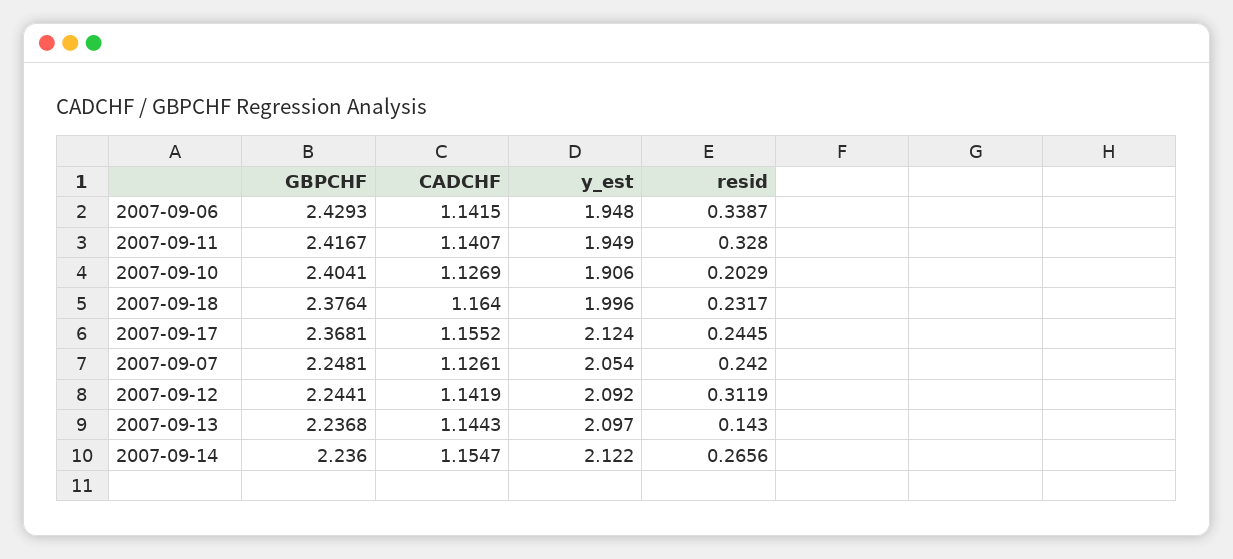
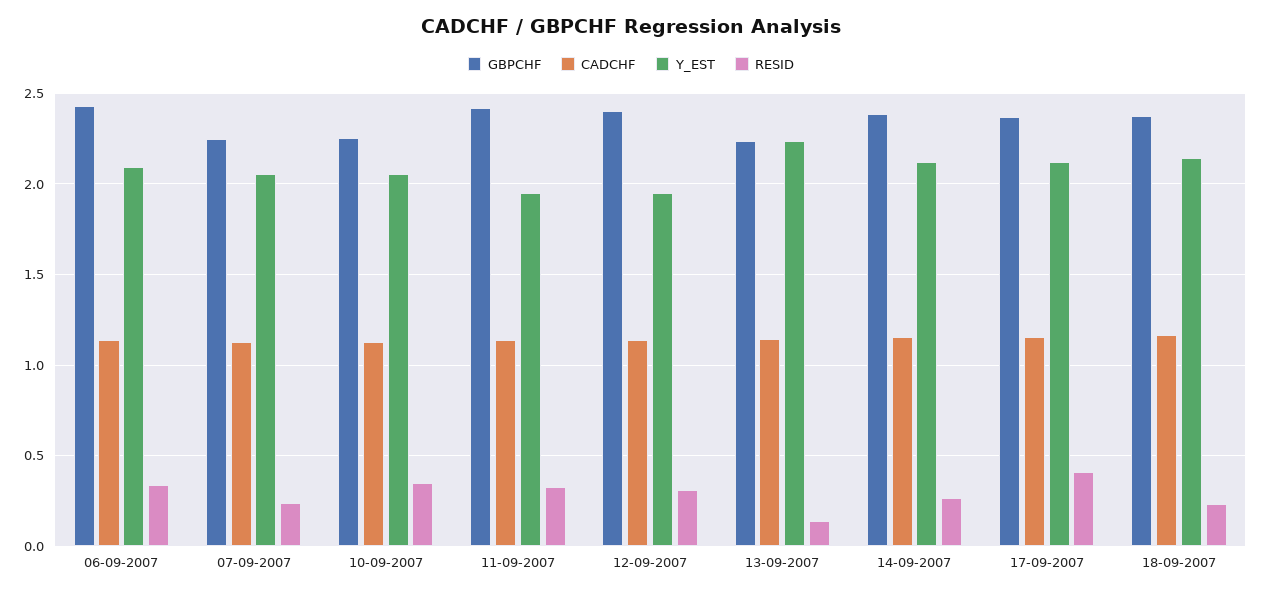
y_est, 2007-09-06: 1.948 -> 2.1
GBPCHF, 2007-09-10: 2.4041 -> 2.25
y_est, 2007-09-10: 1.906 -> 2.05
resid, 2007-09-10: 0.2029 -> 0.35
y_est, 2007-09-18: 1.996 -> 2.15
resid, 2007-09-17: 0.2445 -> 0.4
GBPCHF, 2007-09-12: 2.2441 -> 2.4
y_est, 2007-09-12: 2.092 -> 1.95
y_est, 2007-09-13: 2.097 -> 2.25
GBPCHF, 2007-09-14: 2.236 -> 2.4

